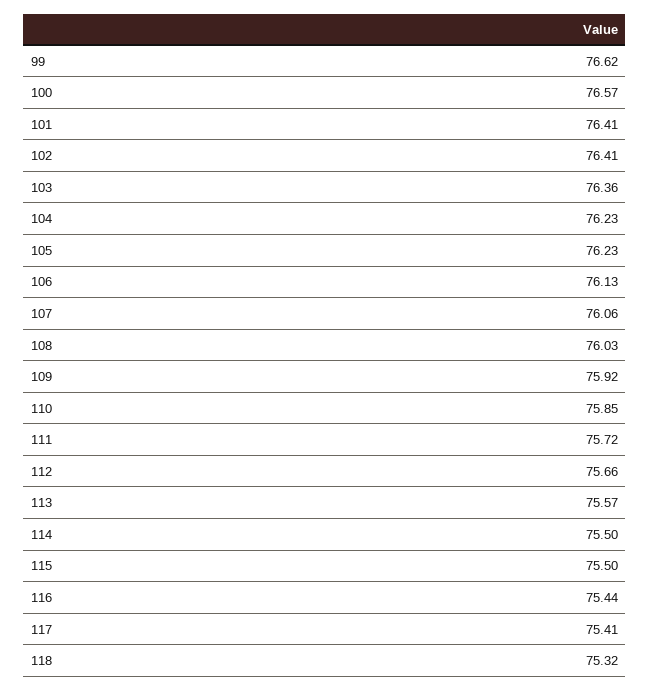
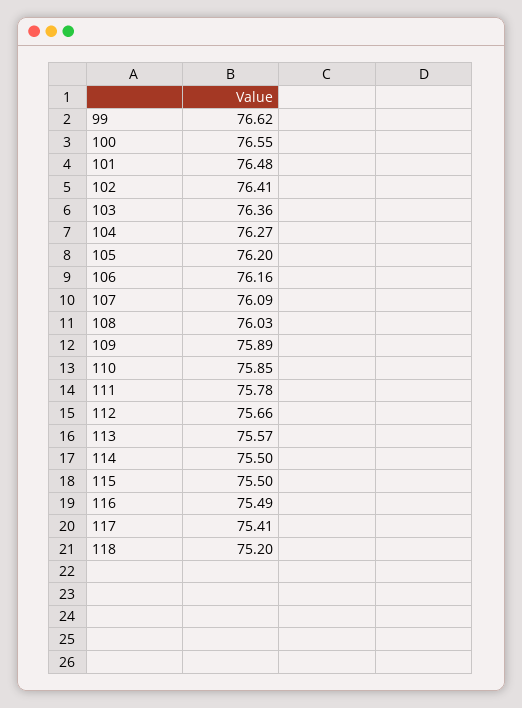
100: 76.57 -> 76.55
101: 76.41 -> 76.48
104: 76.23 -> 76.27
105: 76.23 -> 76.2
106: 76.13 -> 76.16
107: 76.06 -> 76.09
109: 75.92 -> 75.89
111: 75.72 -> 75.78
116: 75.44 -> 75.49
118: 75.32 -> 75.2

